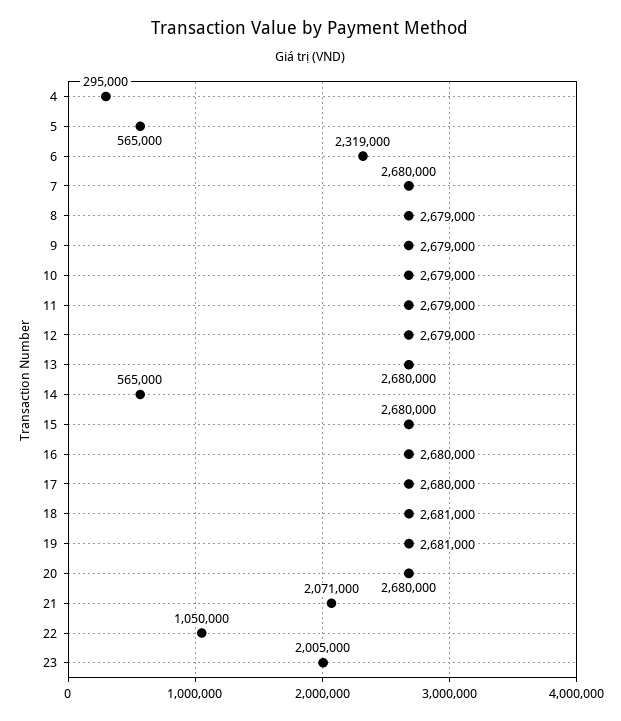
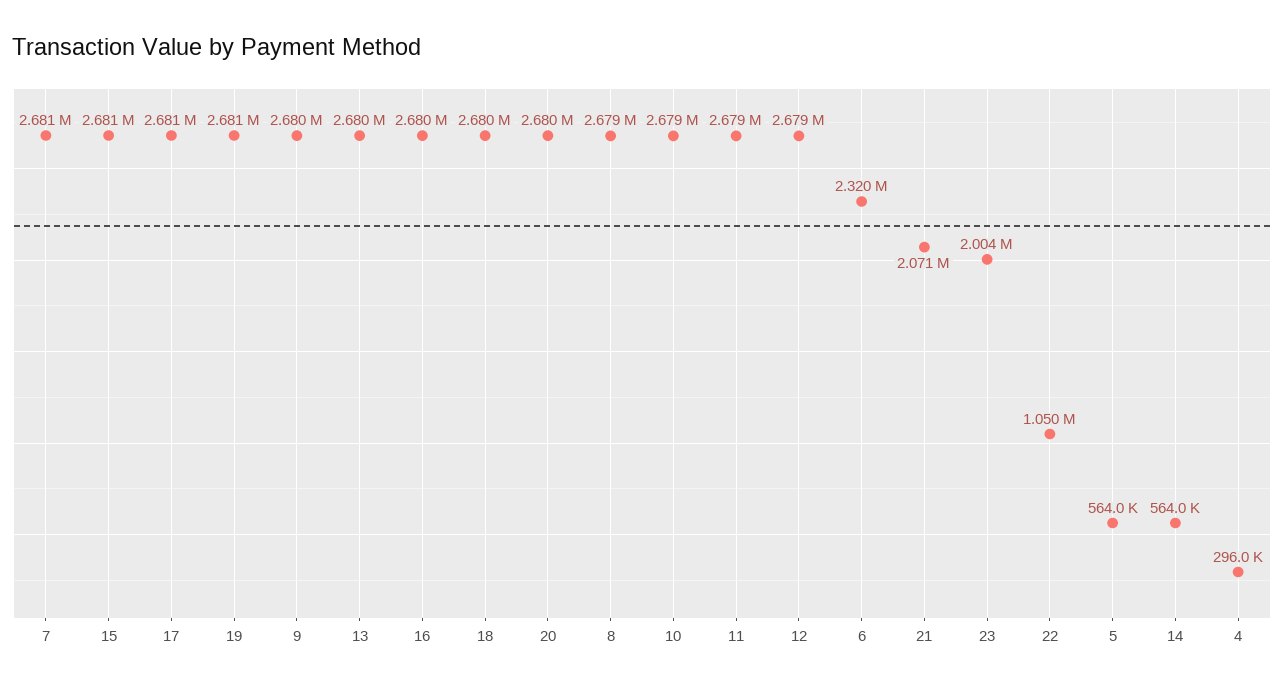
4: 295000 -> 296000
5: 565000 -> 564000
6: 2319000 -> 2320000
7: 2680000 -> 2681000
9: 2679000 -> 2680000
14: 565000 -> 564000
15: 2680000 -> 2681000
17: 2680000 -> 2681000
18: 2681000 -> 2680000
23: 2005000 -> 2004000

